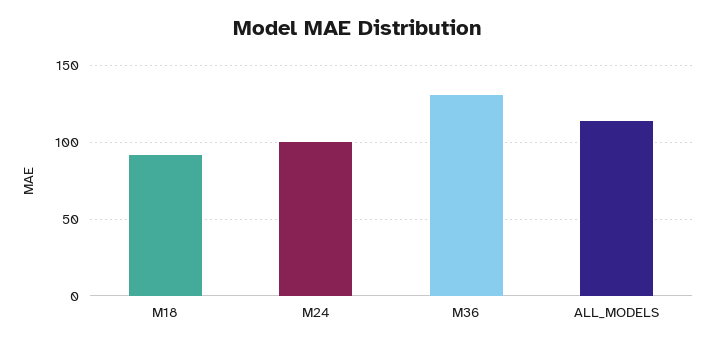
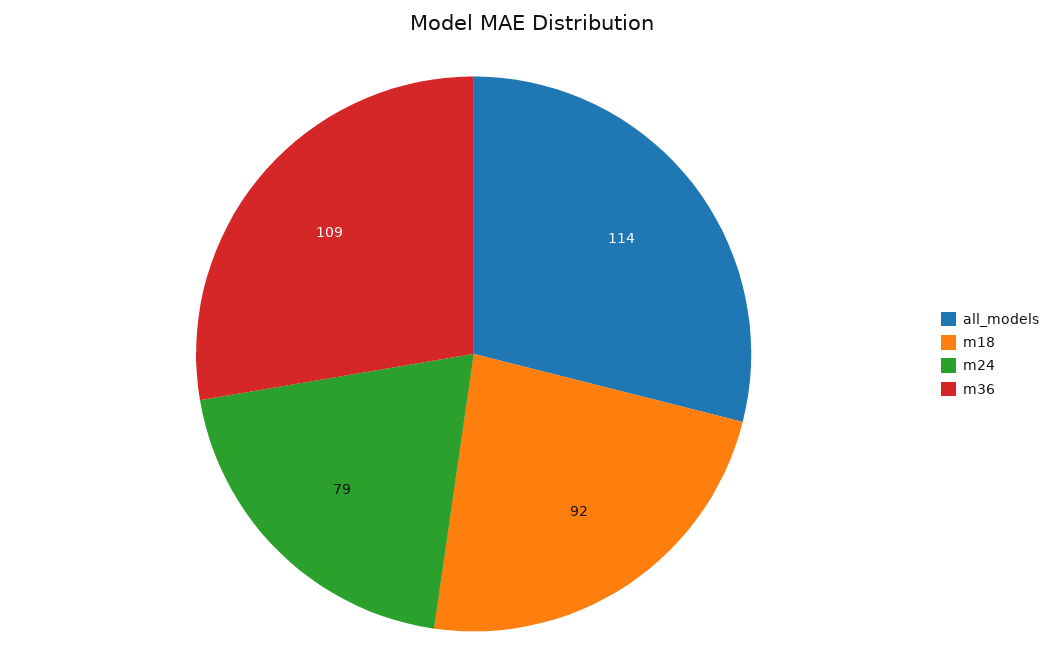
M24: 100 -> 79
M36: 130 -> 109

